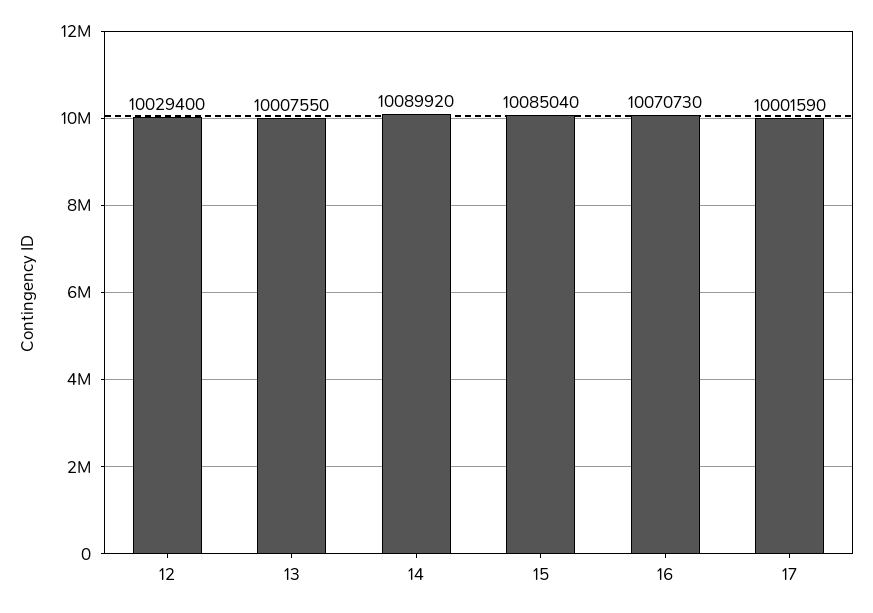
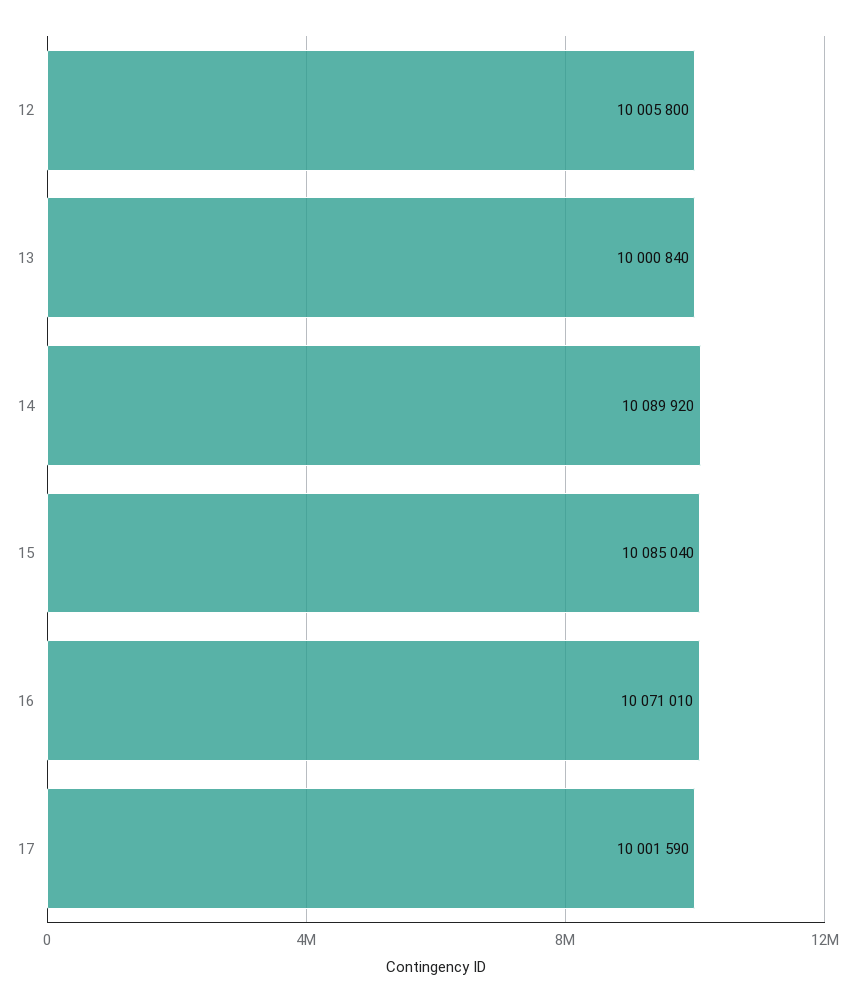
12: 10029400 -> 10005800
13: 10007550 -> 10000840
16: 10070730 -> 10071010

